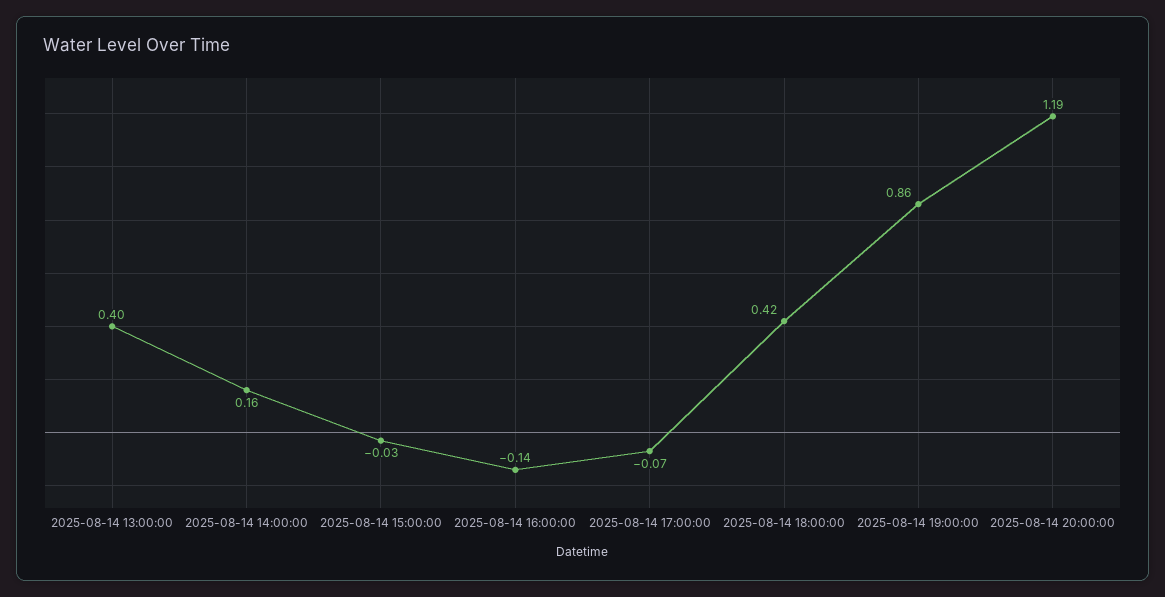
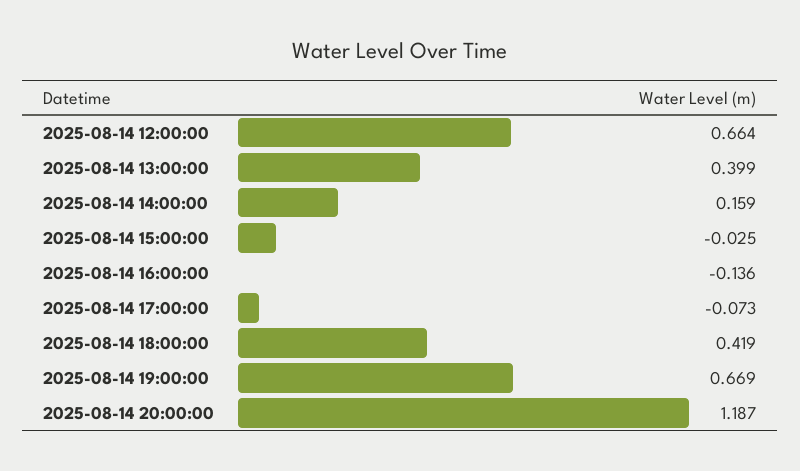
2025-08-14 19:00:00: 0.86 -> 0.669
2025-08-14 12:00:00: none -> 0.664

